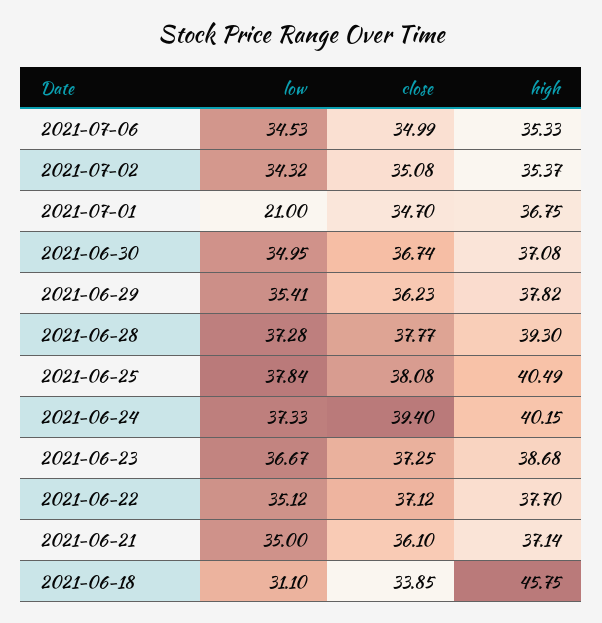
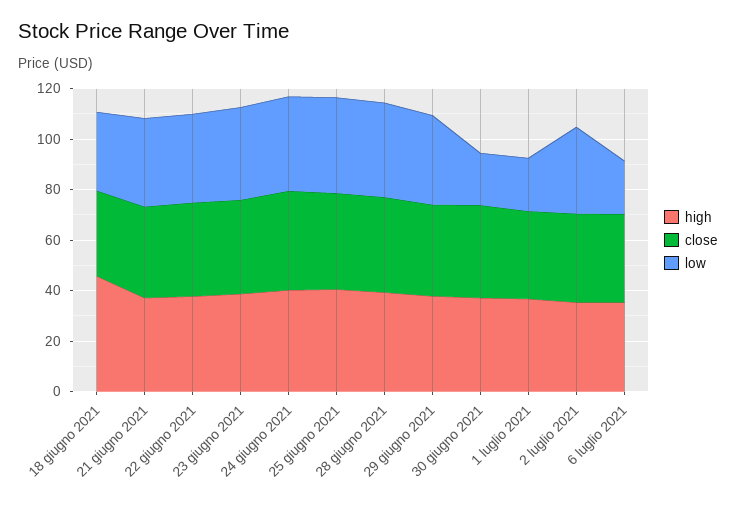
low, 2021-07-06: 34.53 -> 20
low, 2021-06-30: 34.95 -> 20

